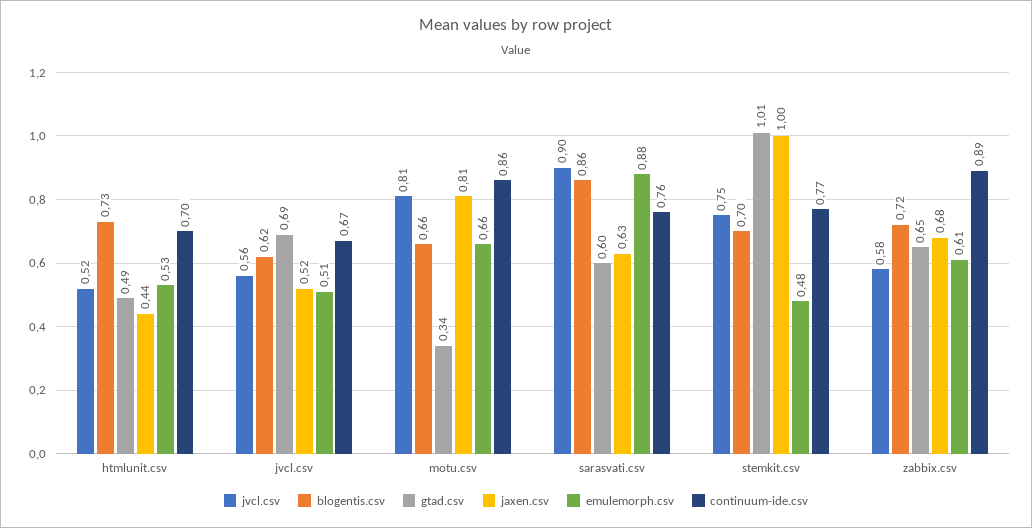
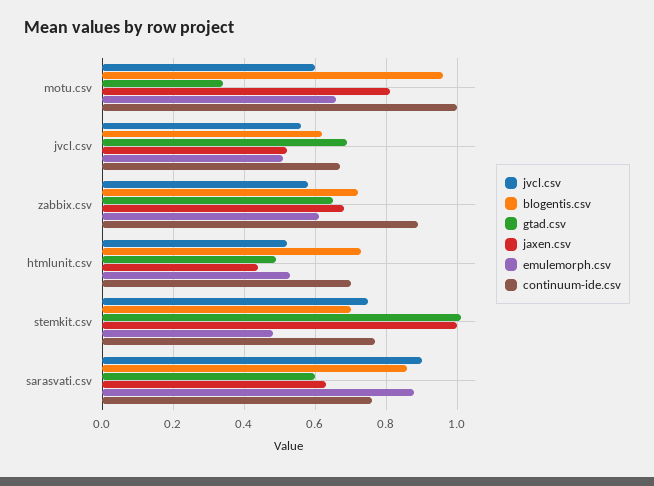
jvcl.csv, motu.csv: 0.81 -> 0.6
blogentis.csv, motu.csv: 0.66 -> 0.95
continuum-ide.csv, motu.csv: 0.86 -> 1

